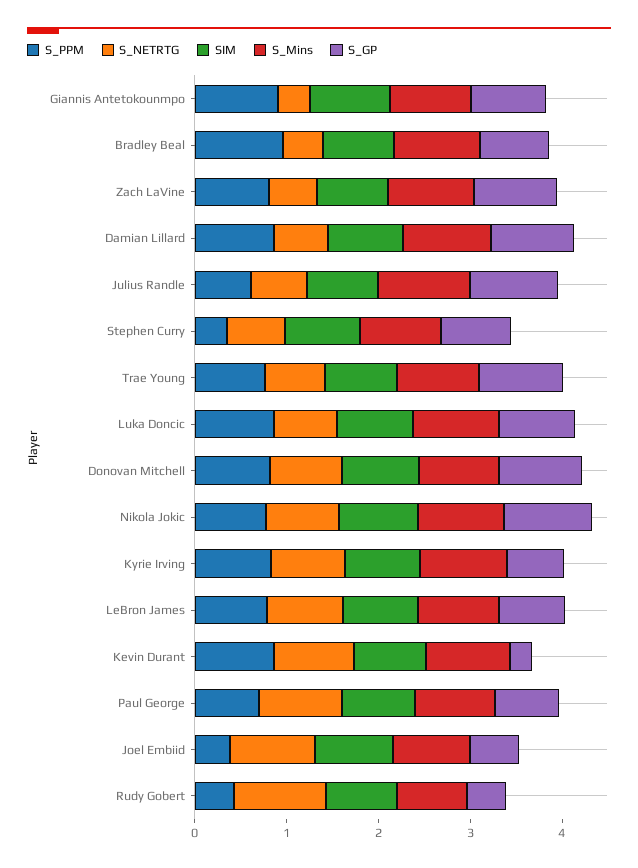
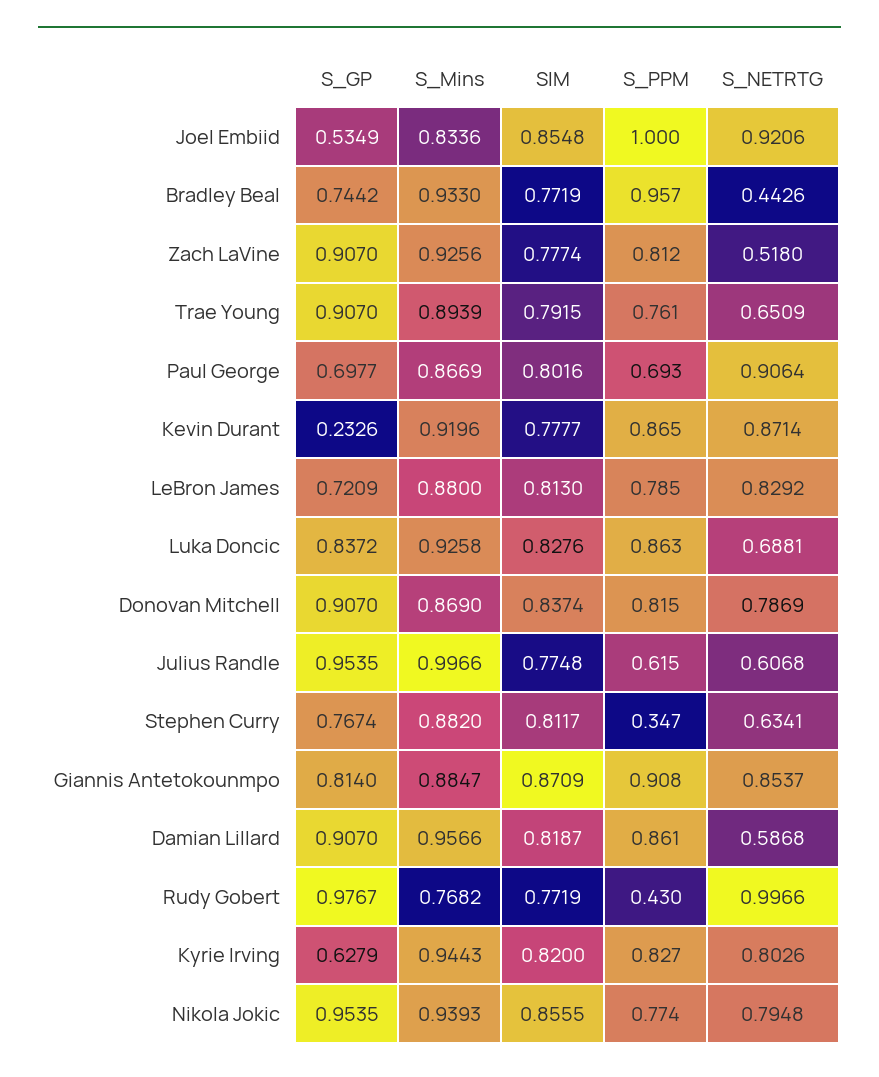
S_NETRTG, Giannis Antetokounmpo: 0.4 -> 0.8537
S_PPM, Joel Embiid: 0.4 -> 1
S_GP, Rudy Gobert: 0.4 -> 0.9767

